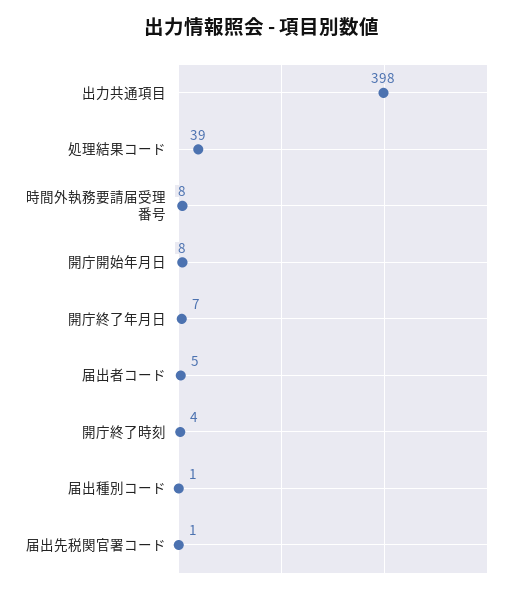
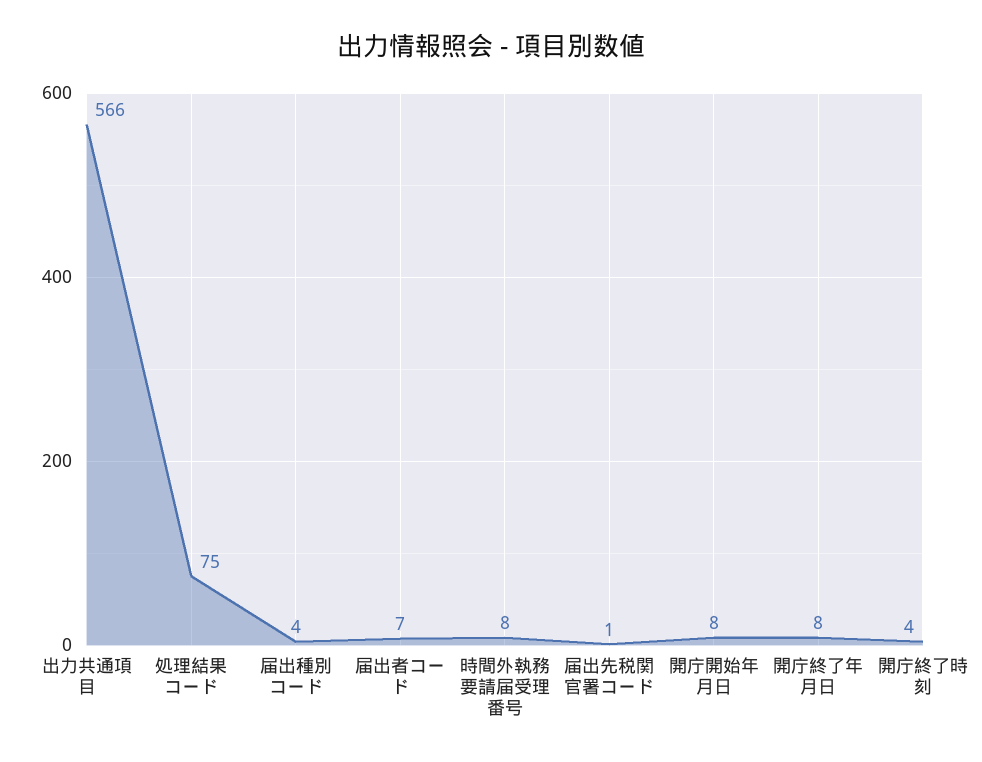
出力共通項目: 398 -> 566
処理結果コード: 39 -> 75
開庁終了年月日: 7 -> 8
届出者コード: 5 -> 7
届出種別コード: 1 -> 4

